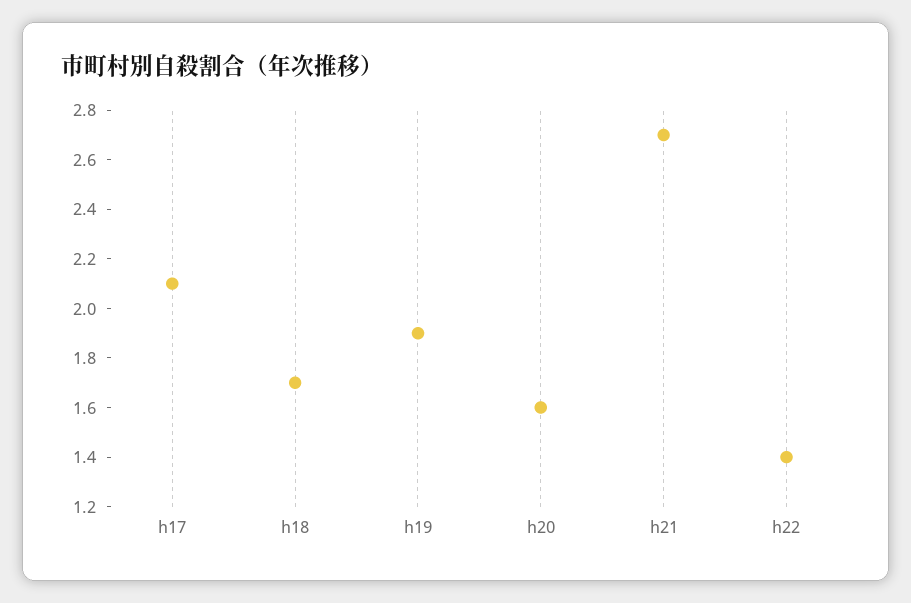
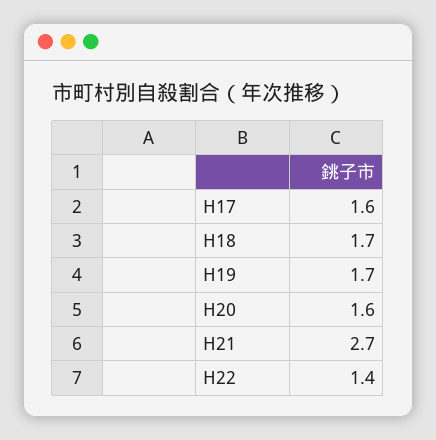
h17: 2.1 -> 1.6
h19: 1.9 -> 1.7

